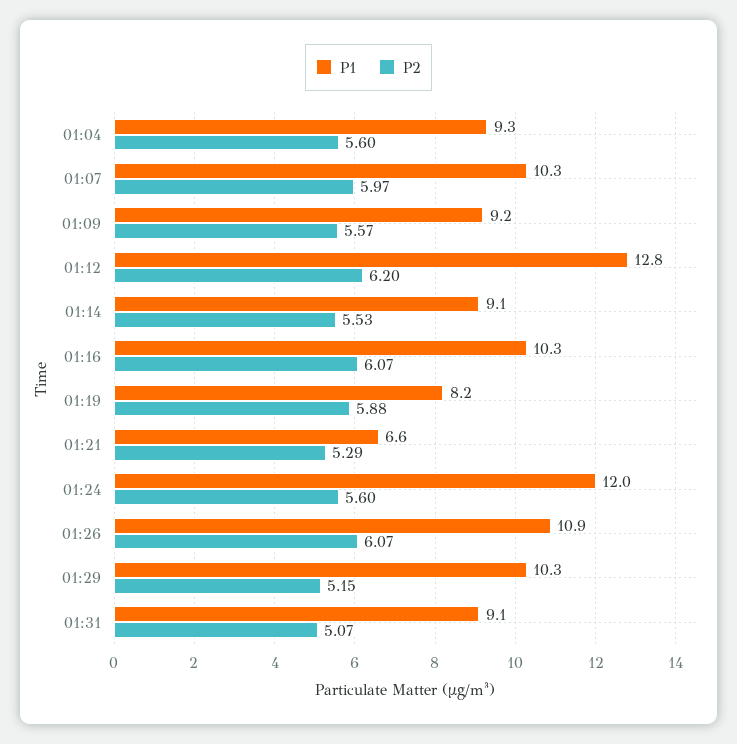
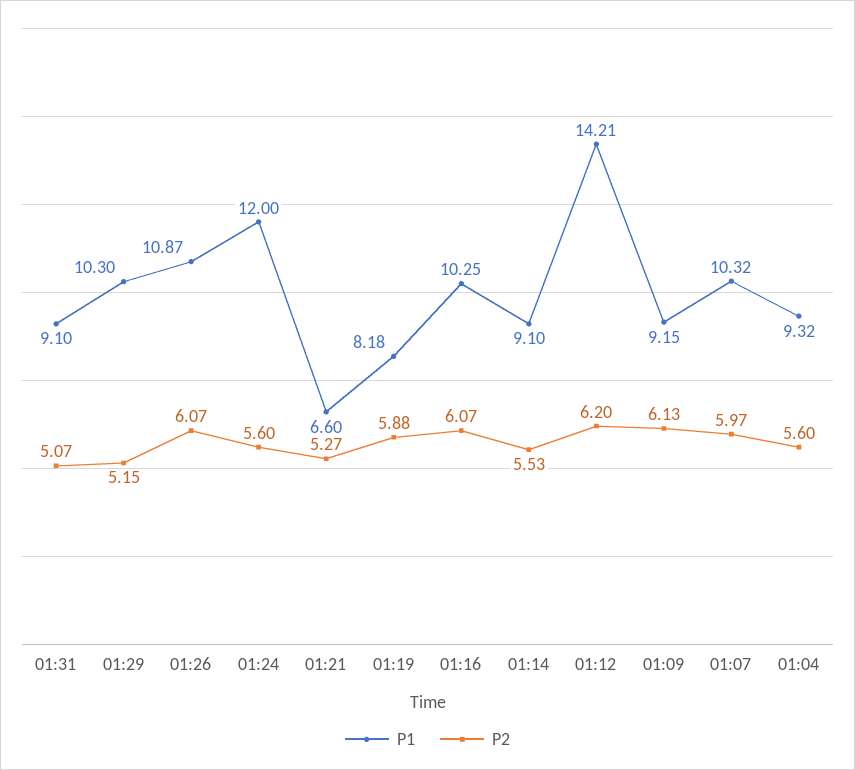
P2, 01:09: 5.57 -> 6.13
P1, 01:12: 12.8 -> 14.21
P2, 01:21: 5.29 -> 5.27

